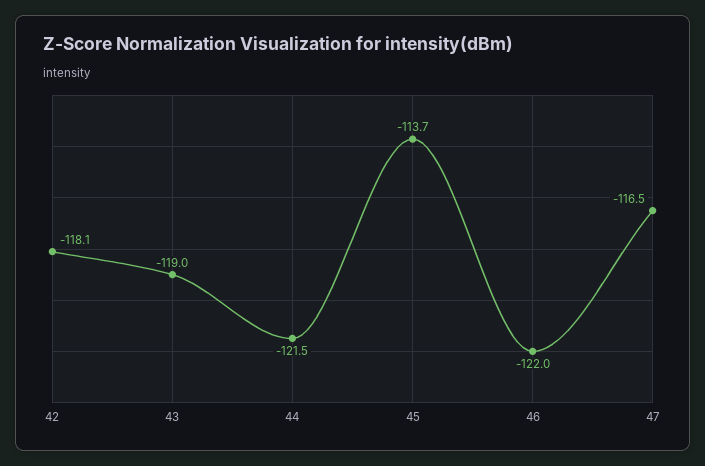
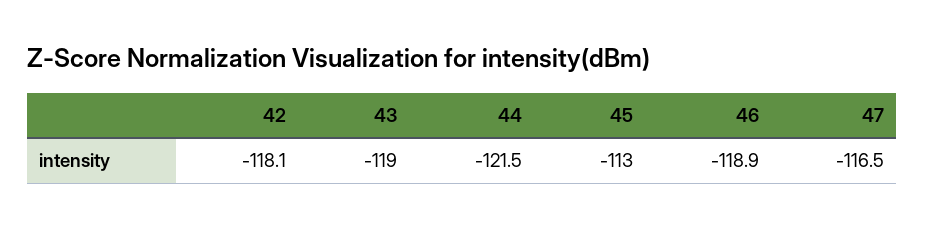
45: -113.7 -> -113
46: -122 -> -118.9

